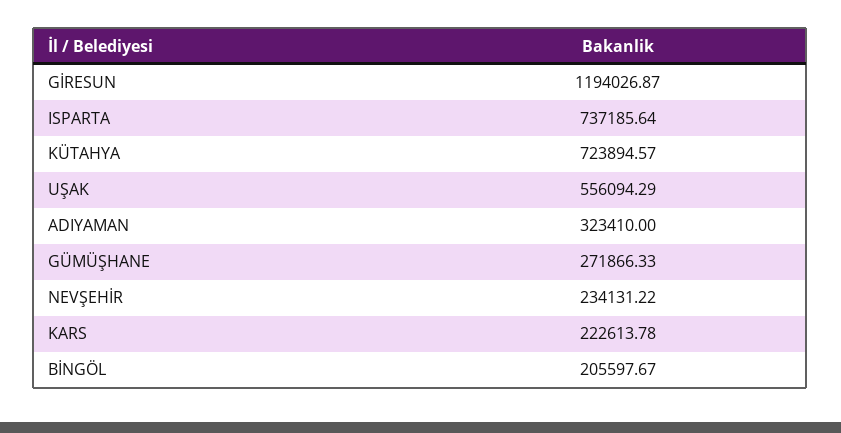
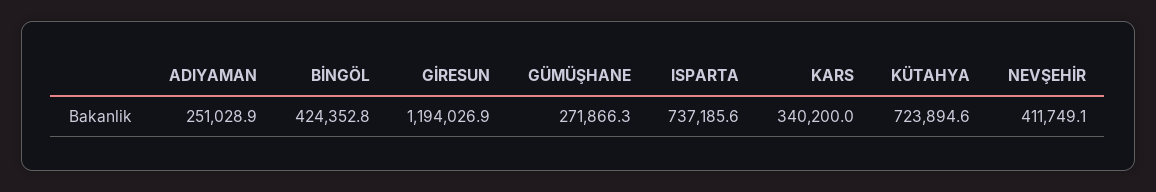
UŞAK: 556094.29 -> none
ADIYAMAN: 323410 -> 251028.9
NEVŞEHİR: 234131.22 -> 411749.1
KARS: 222613.78 -> 340200
BİNGÖL: 205597.67 -> 424352.8

